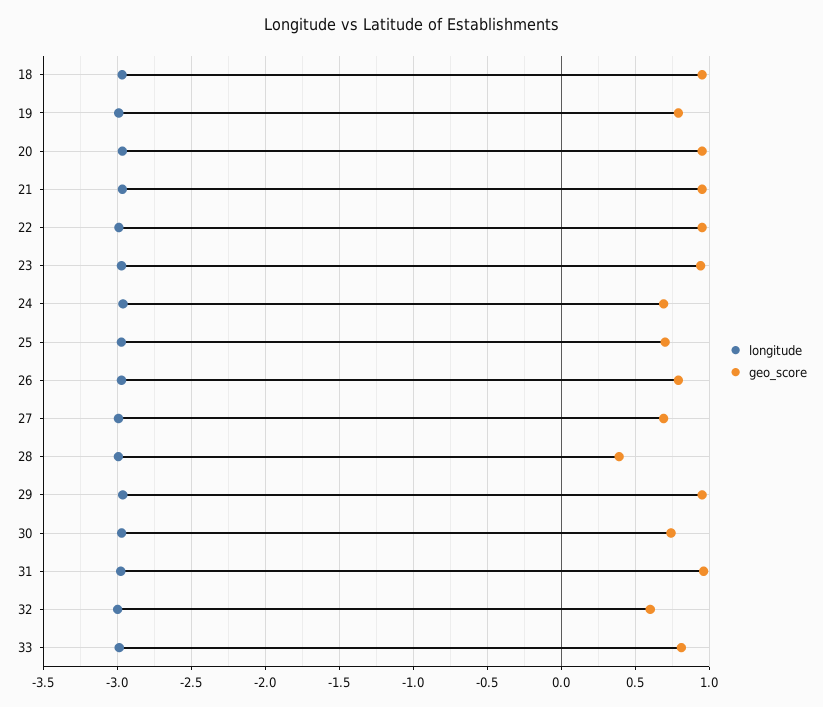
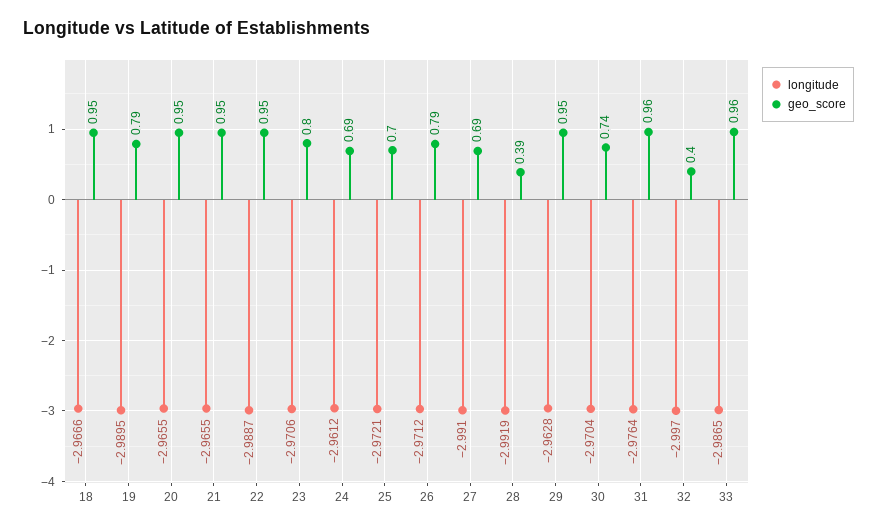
geo_score, 23: 0.95 -> 0.8
geo_score, 32: 0.6 -> 0.4
geo_score, 33: 0.8 -> 0.96

